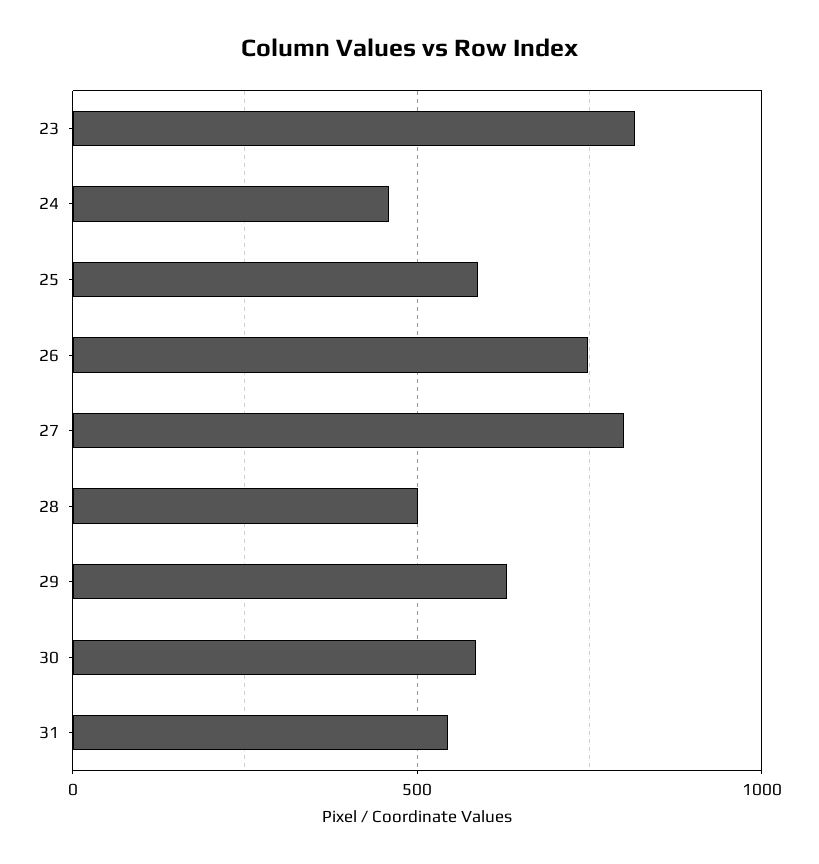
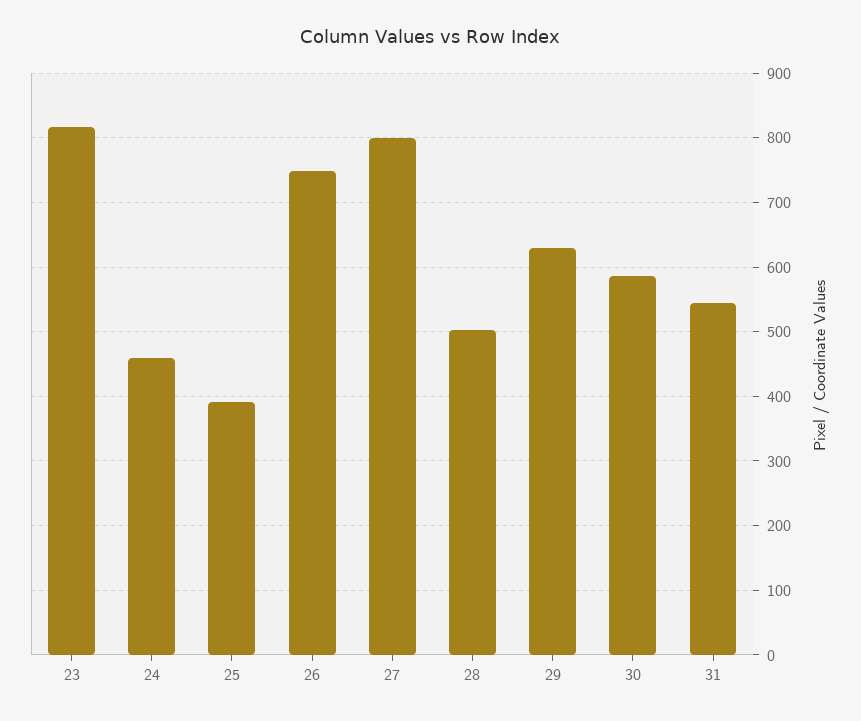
25: 600 -> 390

